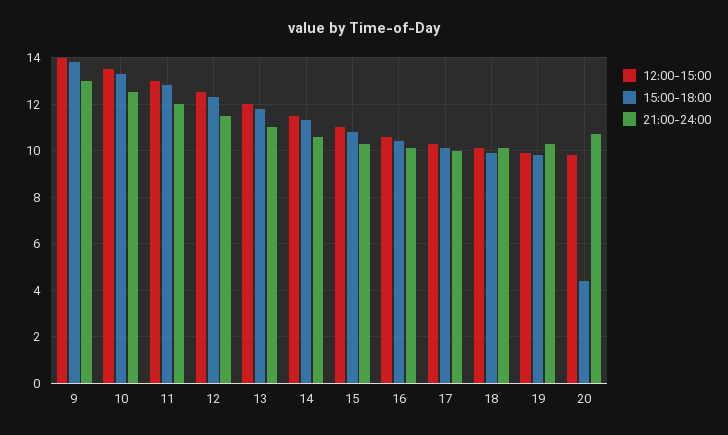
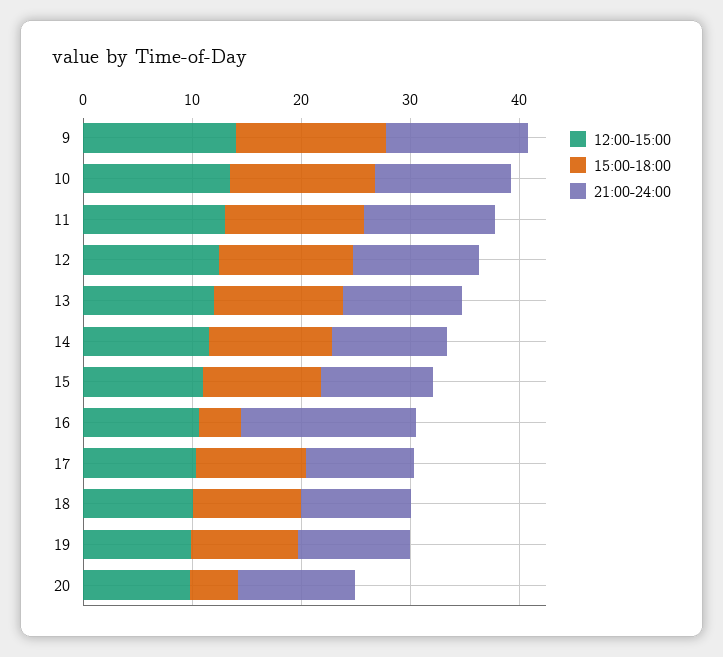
15:00-18:00, 16: 10.5 -> 4
21:00-24:00, 16: 10 -> 16

